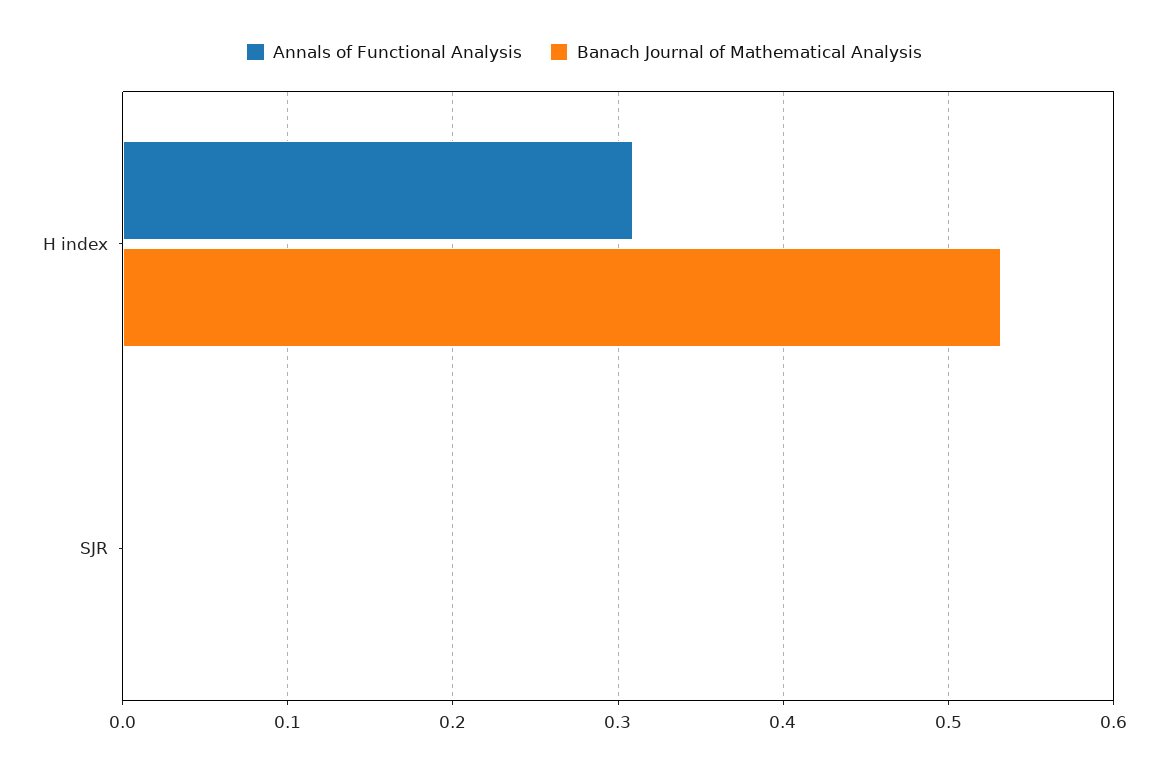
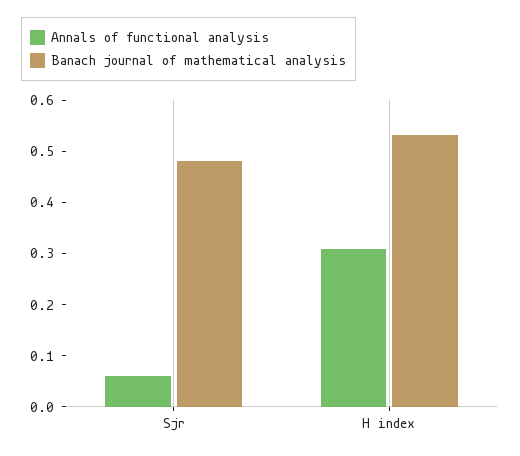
Annals of Functional Analysis, SJR: 0 -> 0.06
Banach Journal of Mathematical Analysis, SJR: 0 -> 0.48

